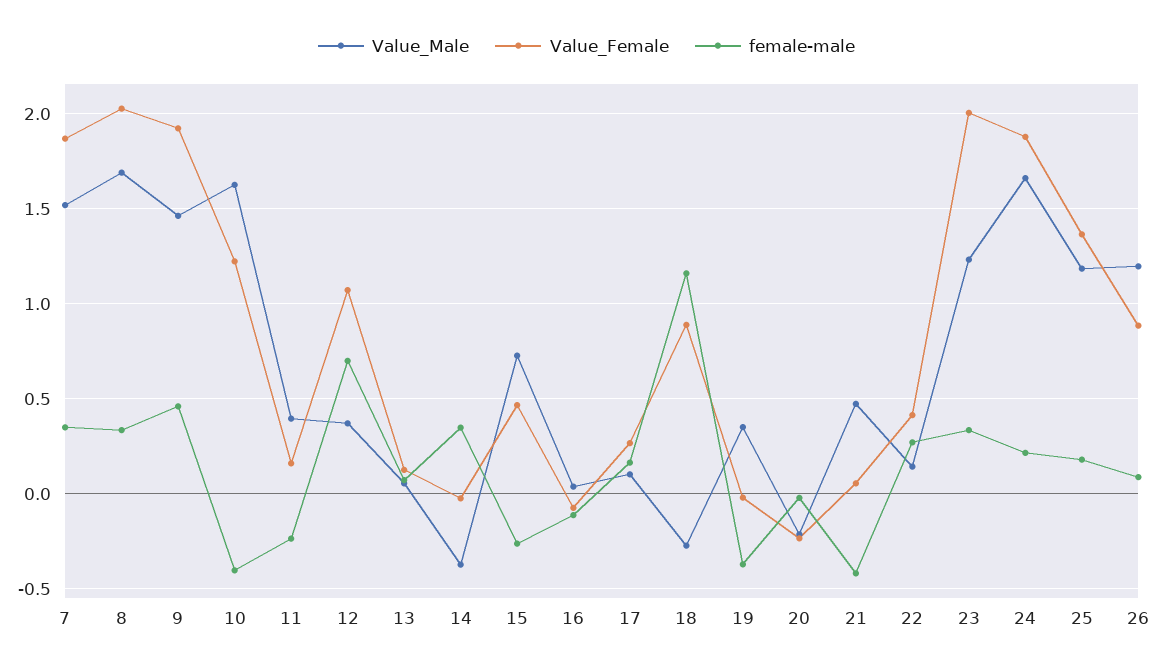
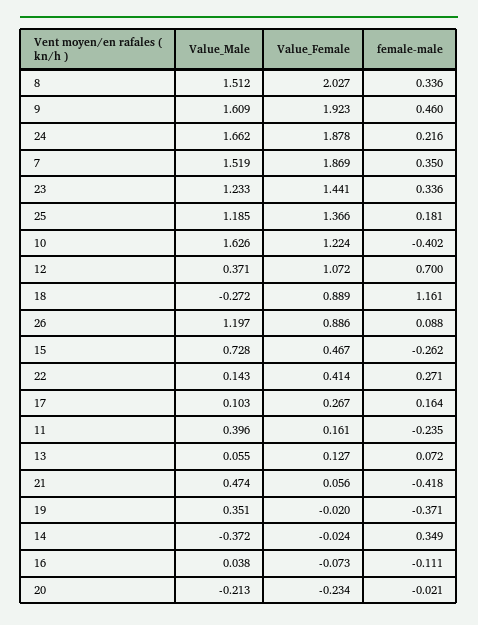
Value_Male, 8: 1.7 -> 1.512
Value_Male, 9: 1.45 -> 1.609
Value_Female, 23: 2 -> 1.441

